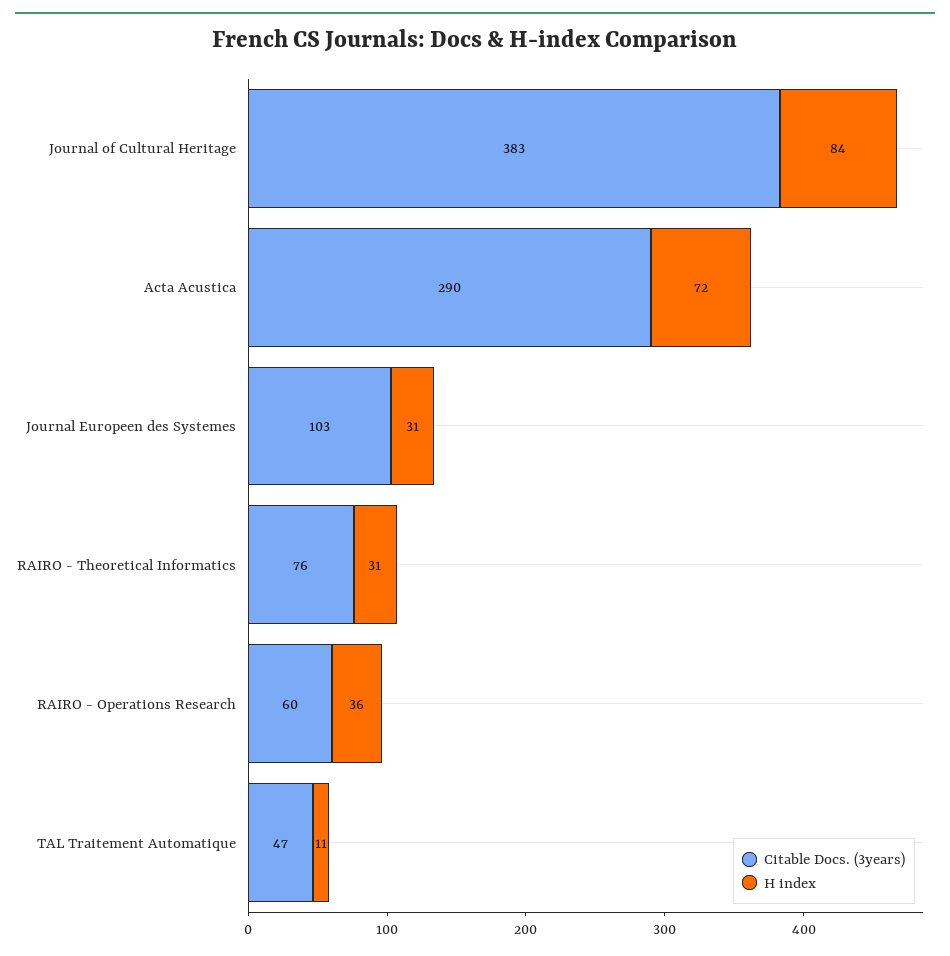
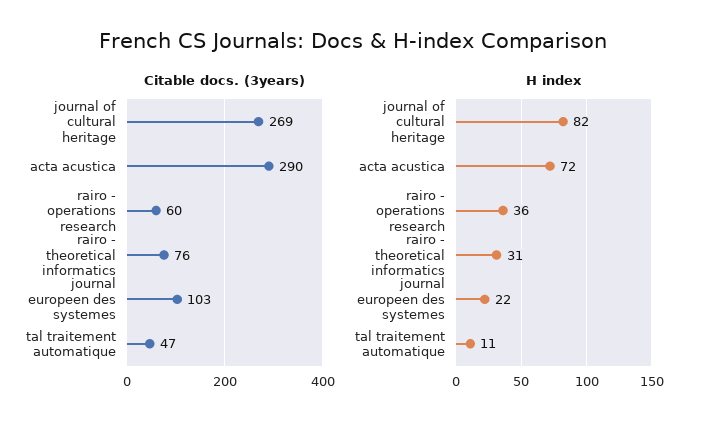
Citable Docs. (3years), Journal of Cultural Heritage: 383 -> 269
H index, Journal of Cultural Heritage: 84 -> 82
H index, Journal Europeen des Systemes: 31 -> 22

